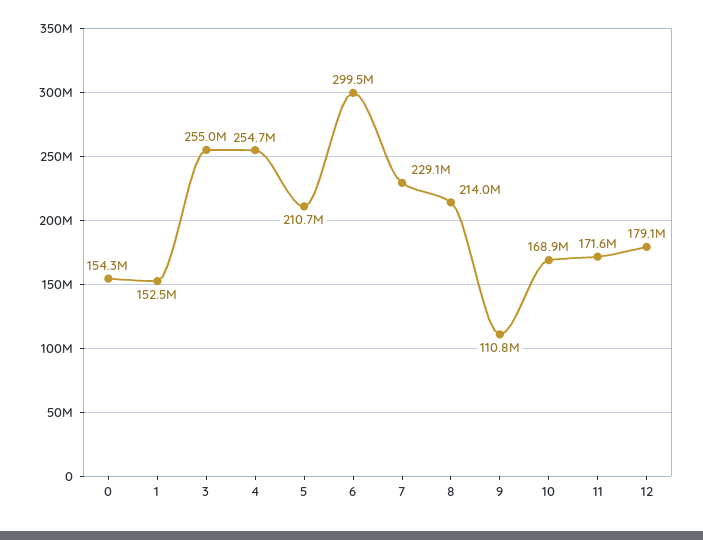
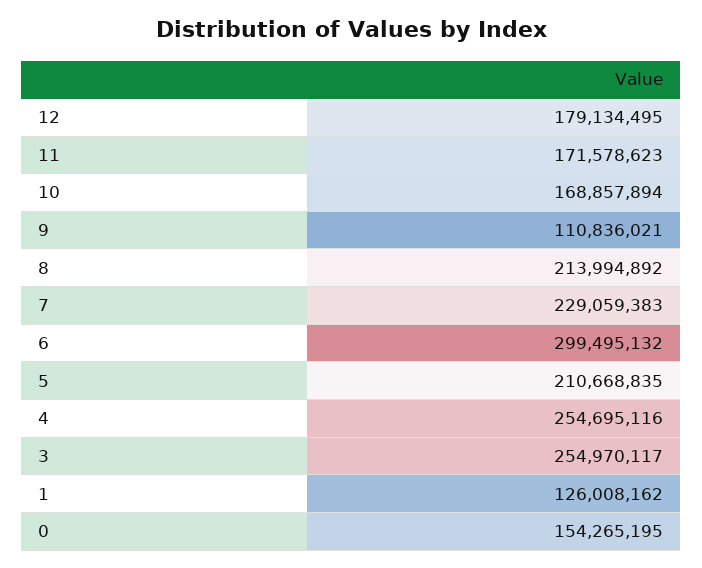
1: 152500000 -> 126008162

